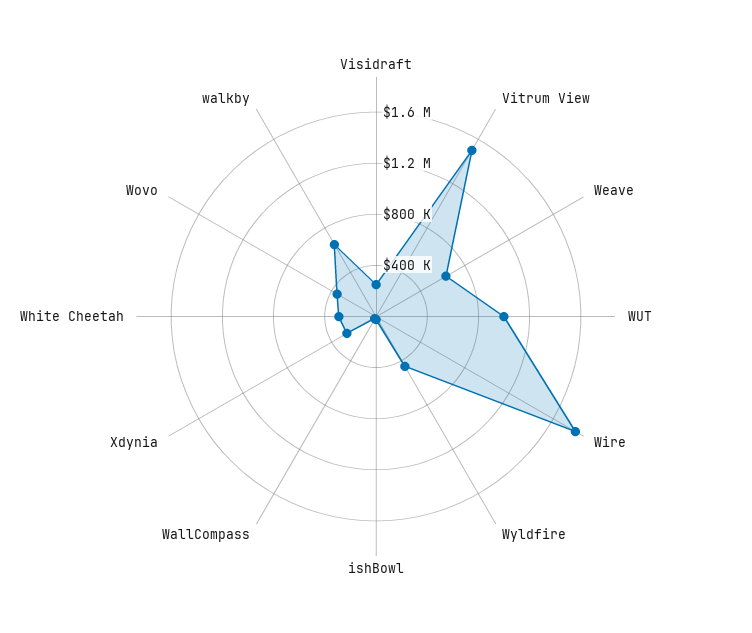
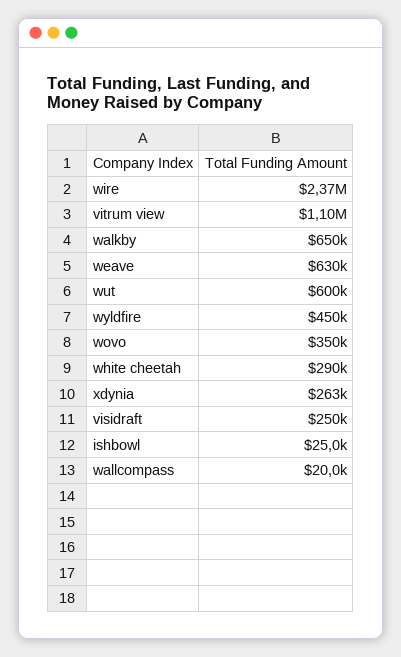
Vitrum View: 1500000 -> 1100000
WUT: 1000000 -> 600000
Wire: 1800000 -> 2370000

